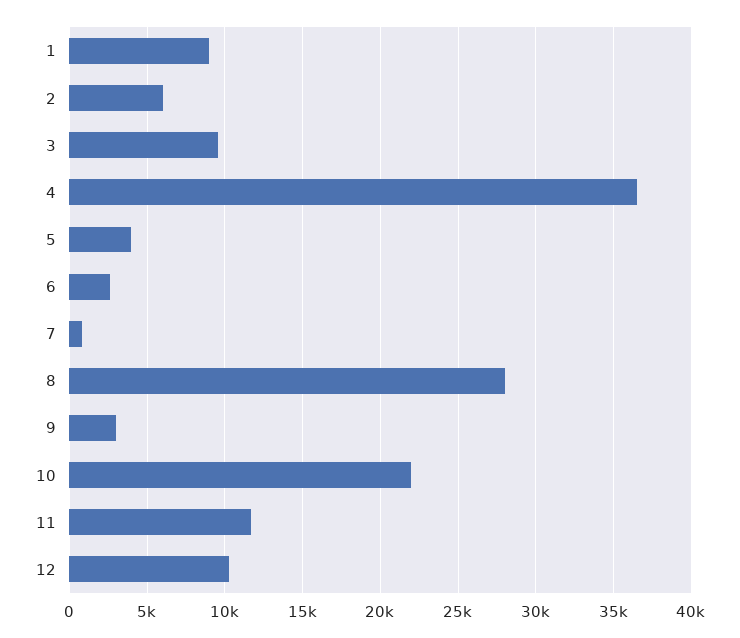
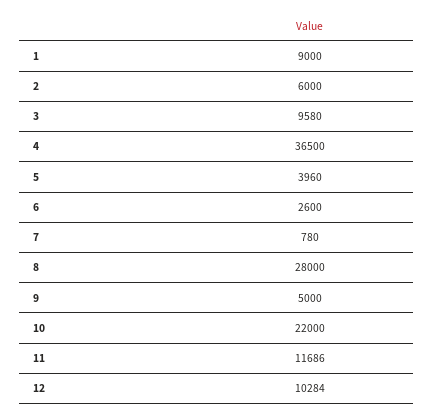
9: 3000 -> 5000

